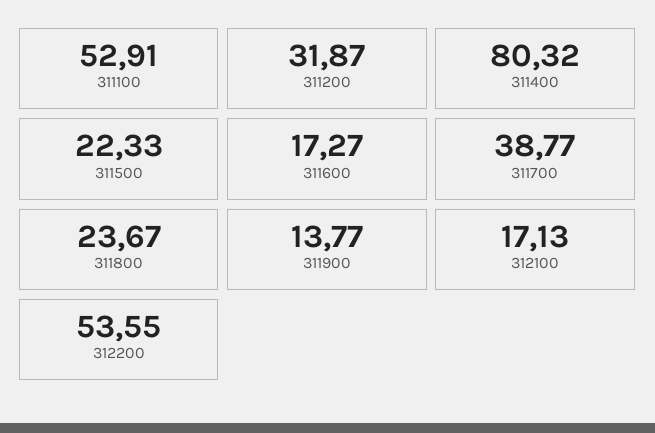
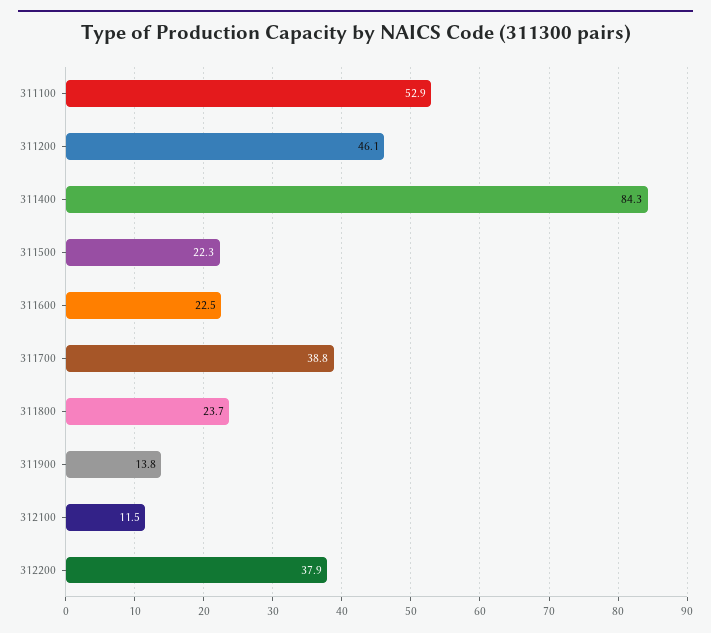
311200: 31.87 -> 46.1
311400: 80.32 -> 84.3
311600: 17.27 -> 22.5
312100: 17.13 -> 11.5
312200: 53.55 -> 37.9

